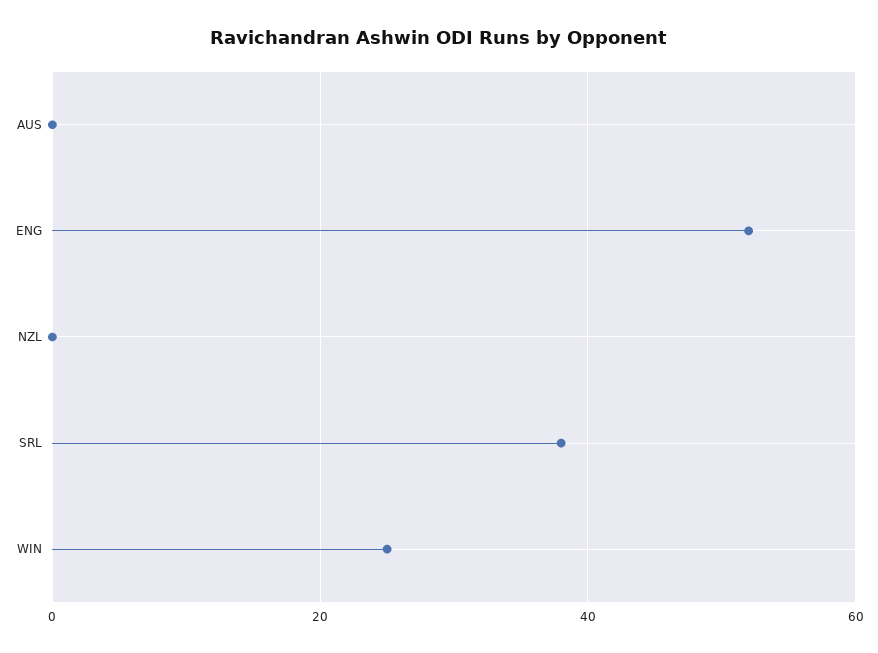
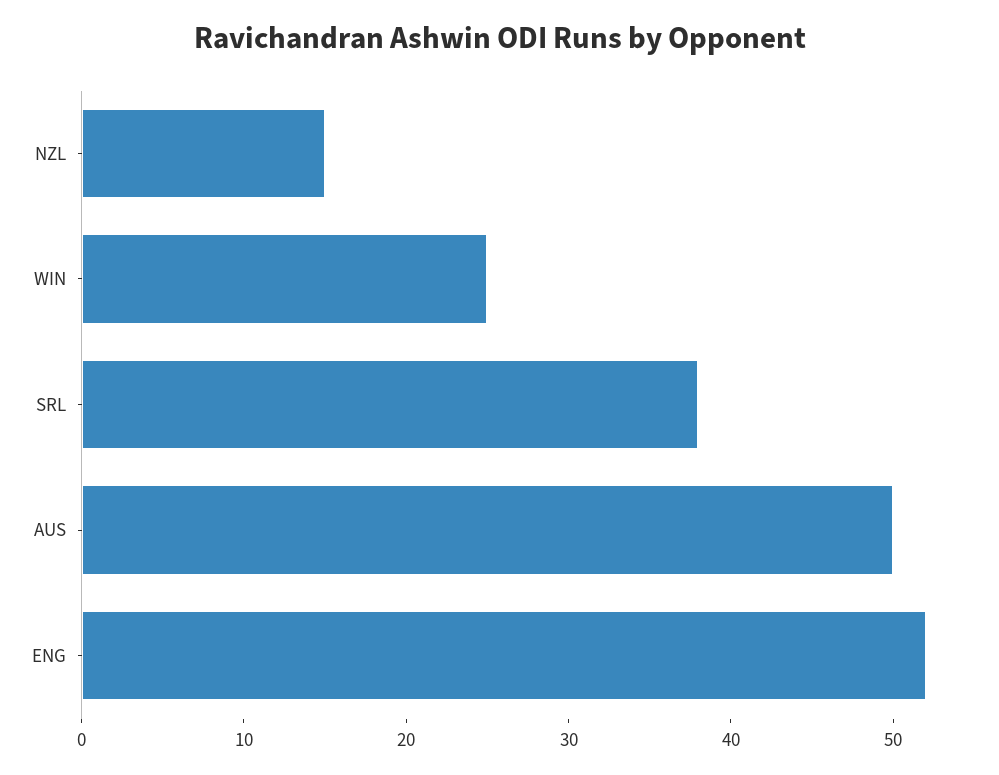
AUS: 0 -> 50
NZL: 0 -> 15

